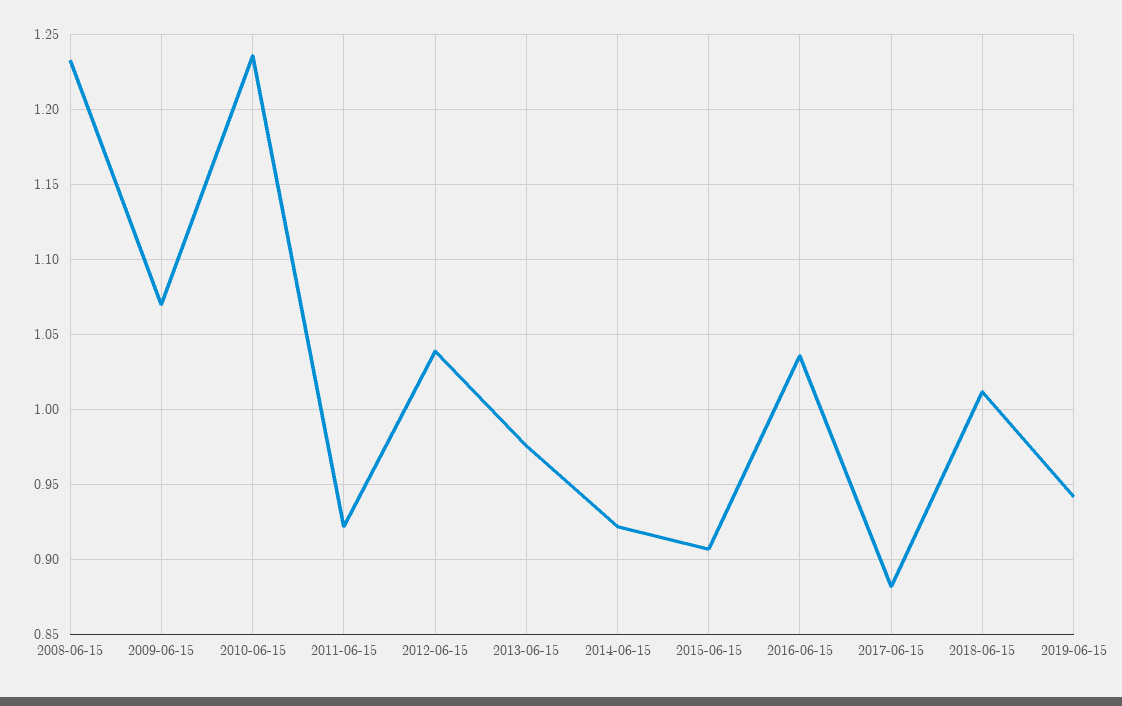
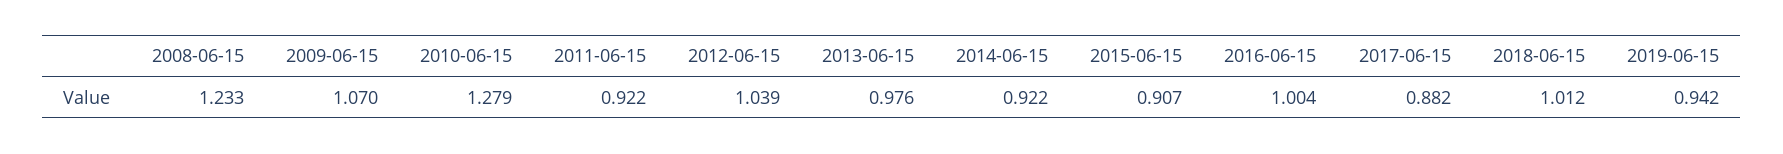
2010-06-15: 1.235 -> 1.279
2016-06-15: 1.035 -> 1.004

